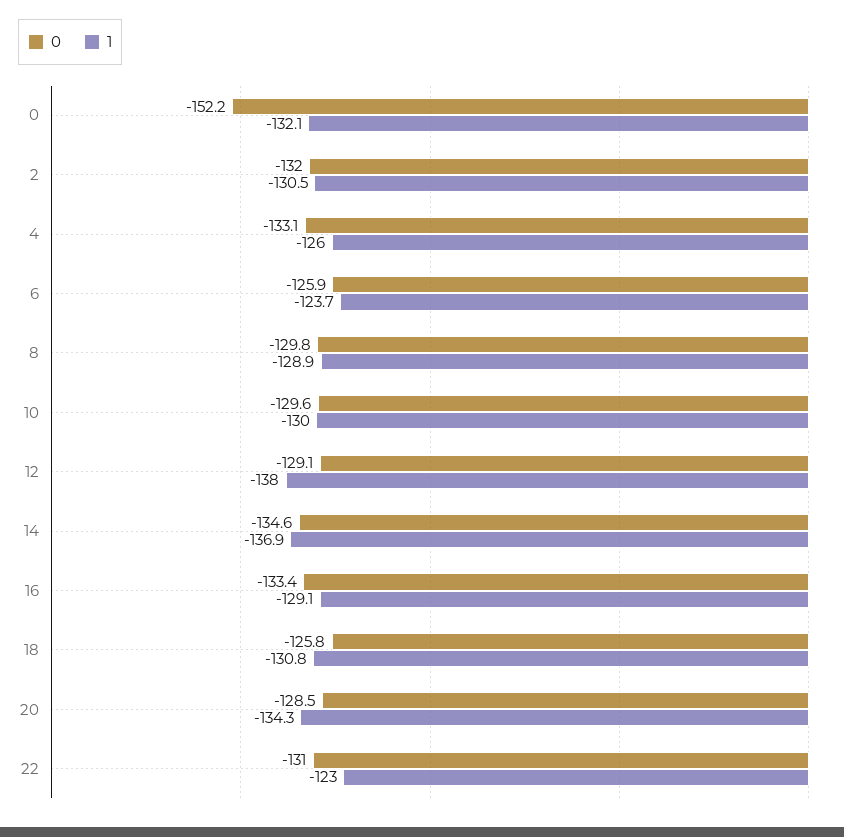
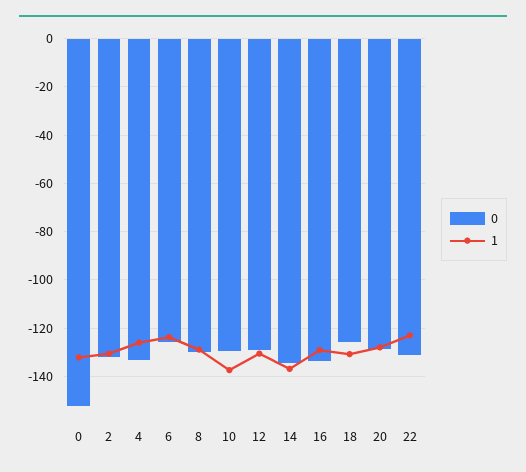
1, 10: -130 -> -137.5
1, 12: -138 -> -130
1, 20: -134.3 -> -127.5

